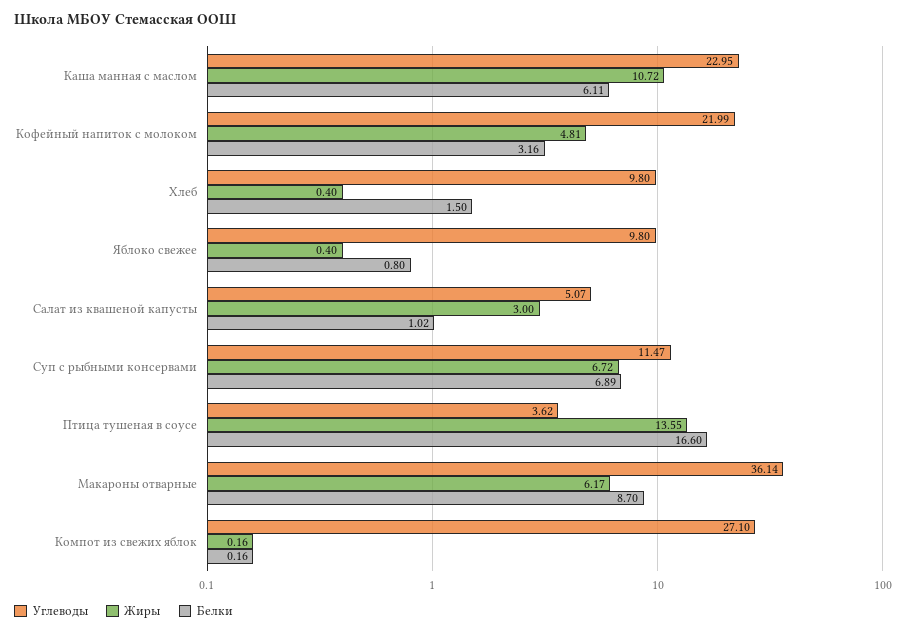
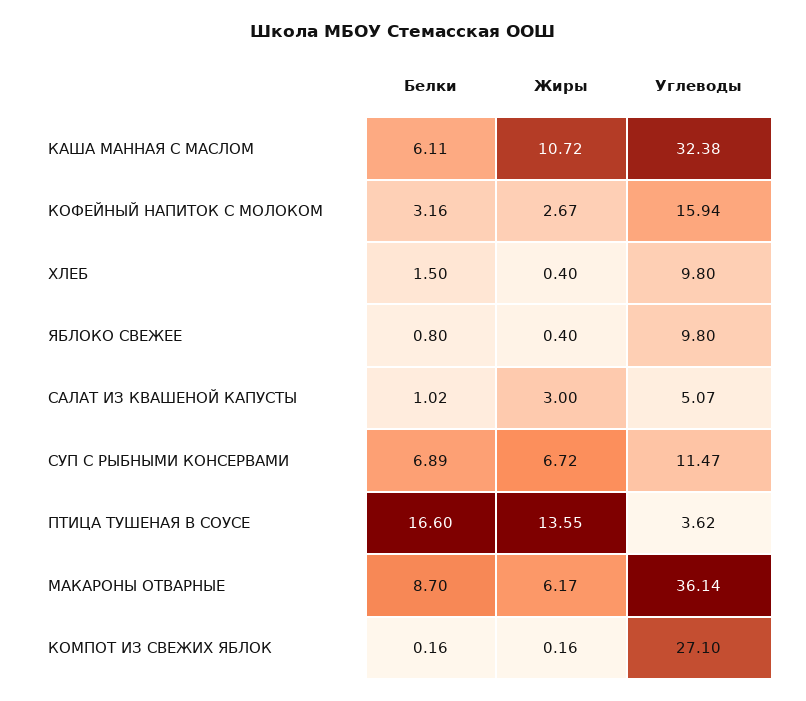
Углеводы, Каша манная с маслом: 22.95 -> 32.38
Углеводы, Кофейный напиток с молоком: 21.99 -> 15.94
Жиры, Кофейный напиток с молоком: 4.81 -> 2.67

